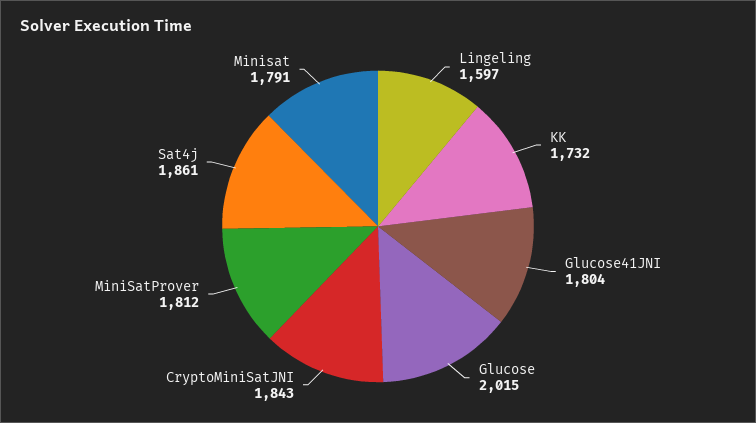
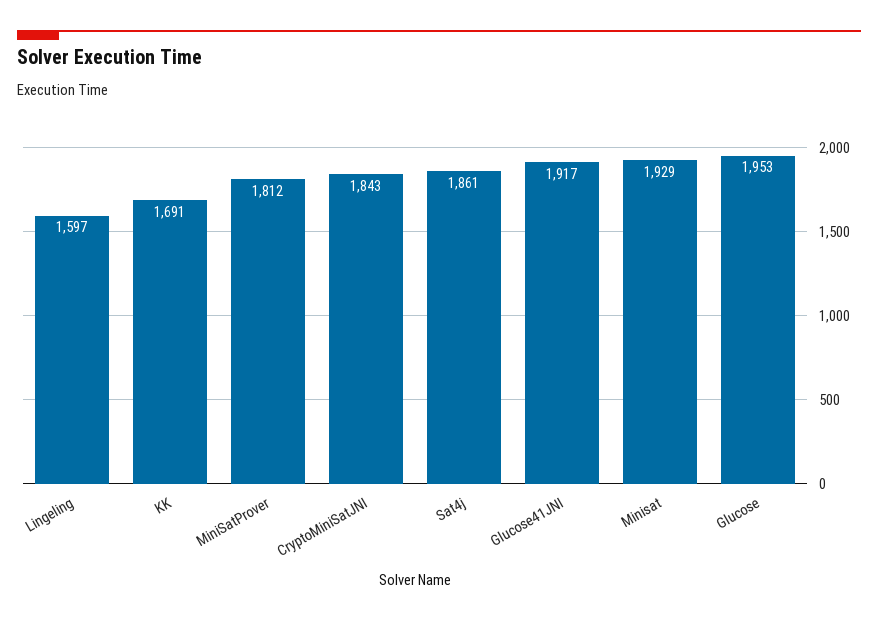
KK: 1732 -> 1691
Glucose41JNI: 1804 -> 1917
Glucose: 2015 -> 1953
Minisat: 1791 -> 1929

